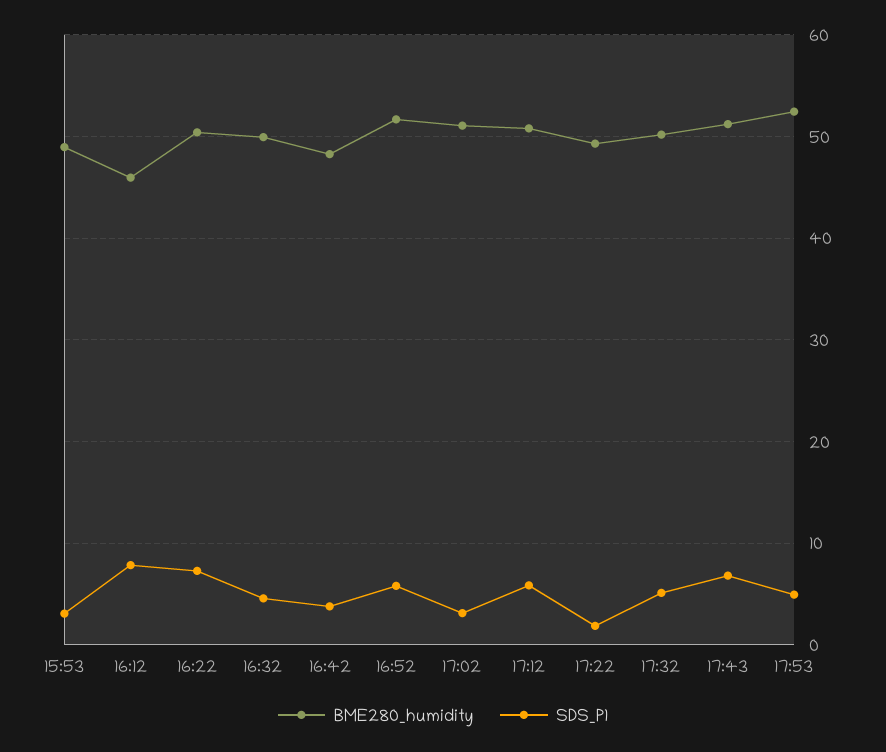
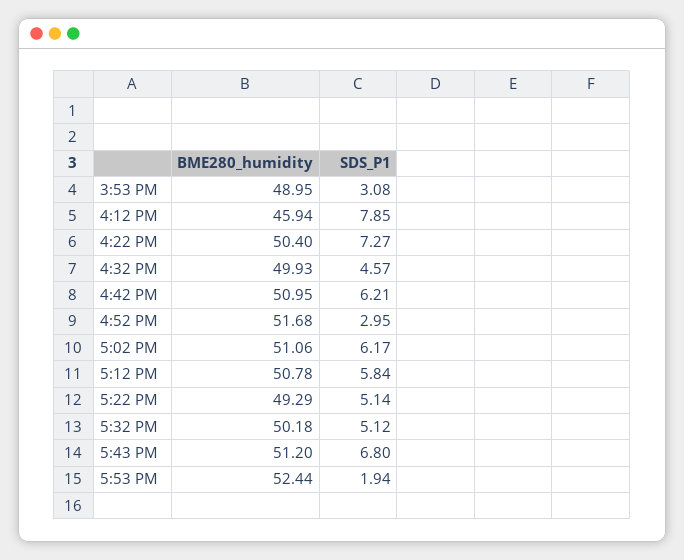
BME280_humidity, 16:42: 48 -> 50.95
SDS_P1, 16:42: 4 -> 6.21
SDS_P1, 16:52: 6 -> 2.95
SDS_P1, 17:02: 3 -> 6.17
SDS_P1, 17:22: 2 -> 5.14
SDS_P1, 17:53: 5 -> 1.94

